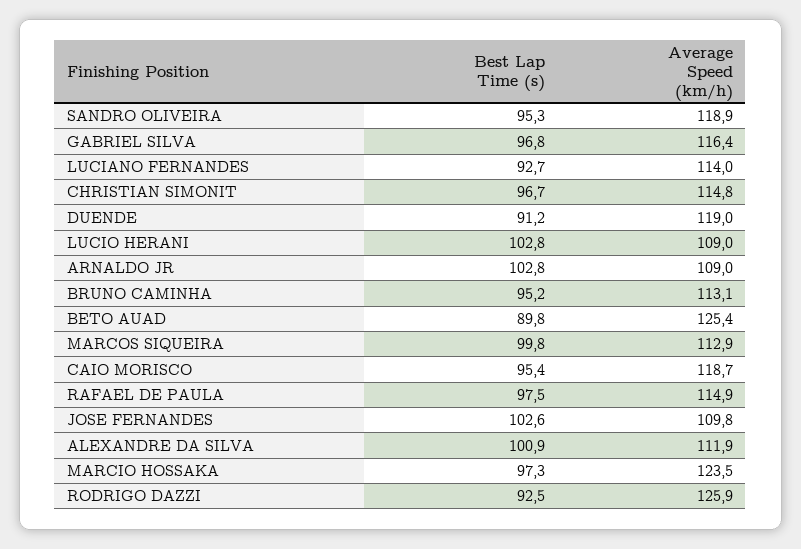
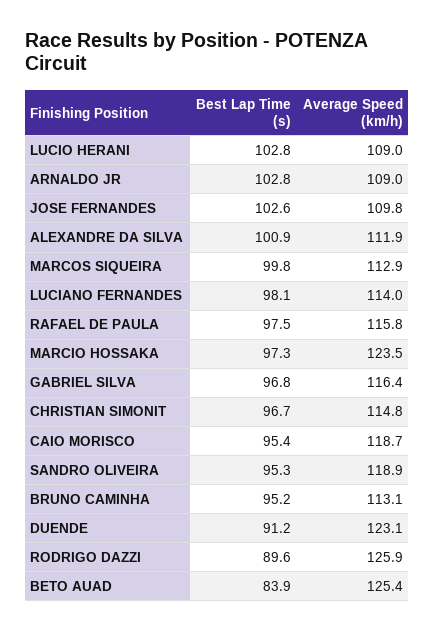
Best Lap Time (s), LUCIANO FERNANDES: 92.7 -> 98.1
Average Speed (km/h), DUENDE: 119 -> 123.1
Best Lap Time (s), BETO AUAD: 89.8 -> 83.9
Average Speed (km/h), RAFAEL DE PAULA: 114.9 -> 115.8
Best Lap Time (s), RODRIGO DAZZI: 92.5 -> 89.6

